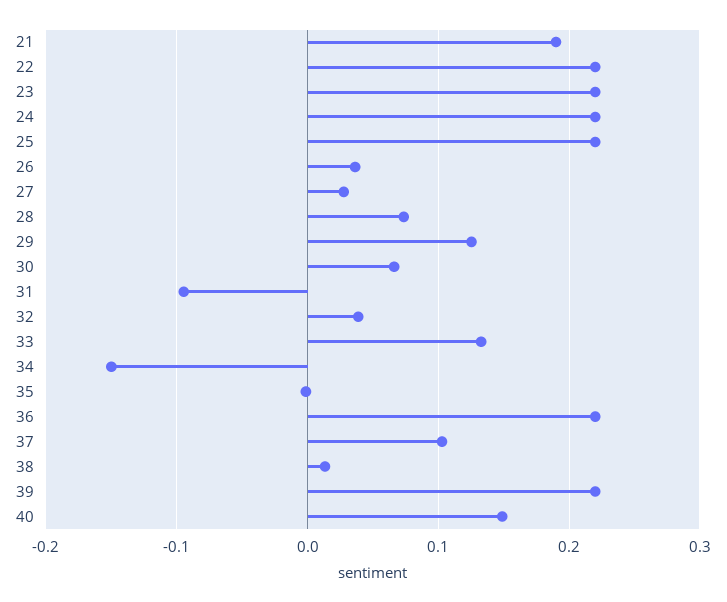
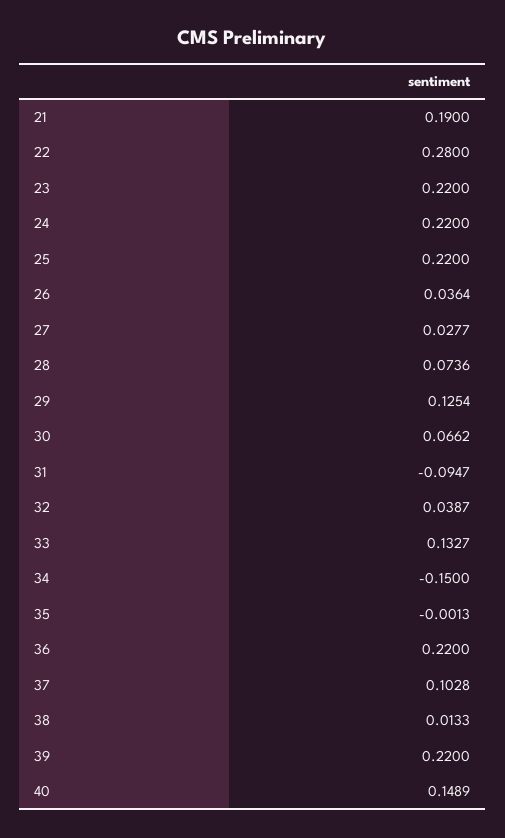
22: 0.22 -> 0.28

